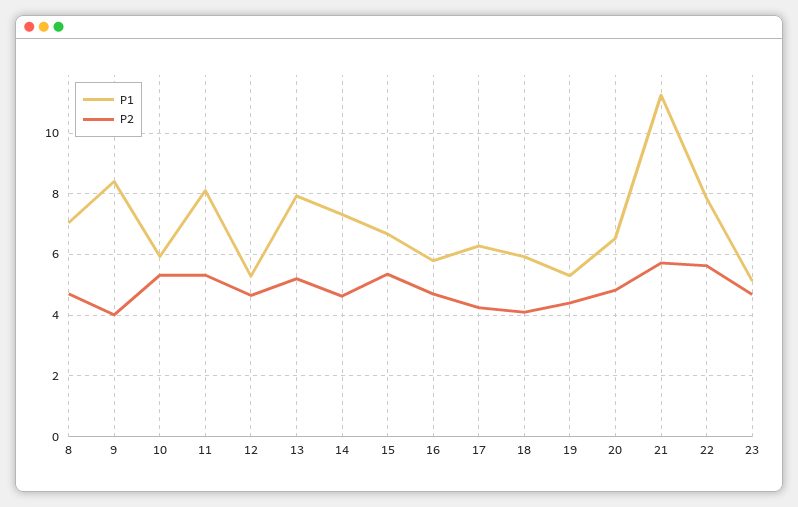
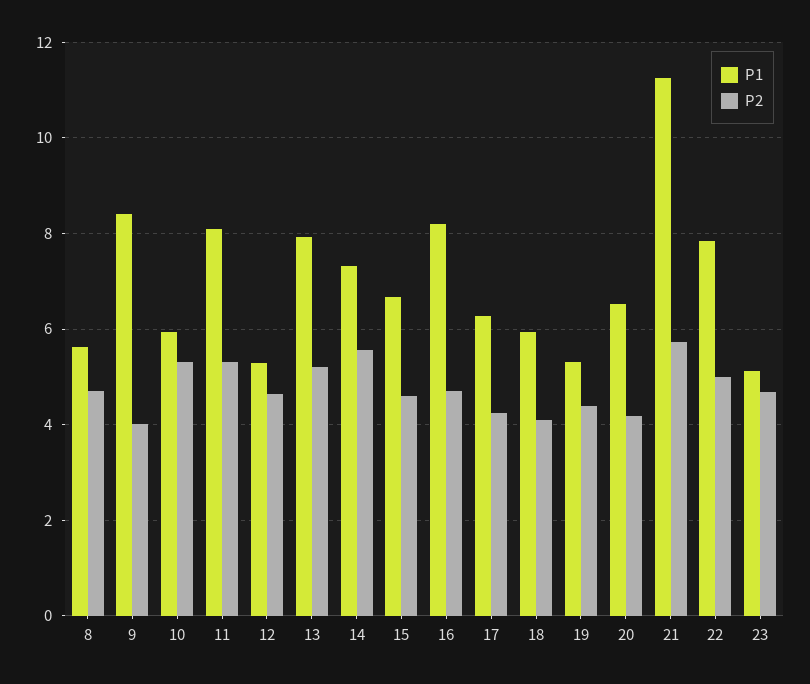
P1, 8: 7 -> 5.6
P2, 14: 4.6 -> 5.6
P2, 15: 5.4 -> 4.6
P1, 16: 5.8 -> 8.2
P2, 20: 4.8 -> 4.2
P2, 22: 5.6 -> 5

